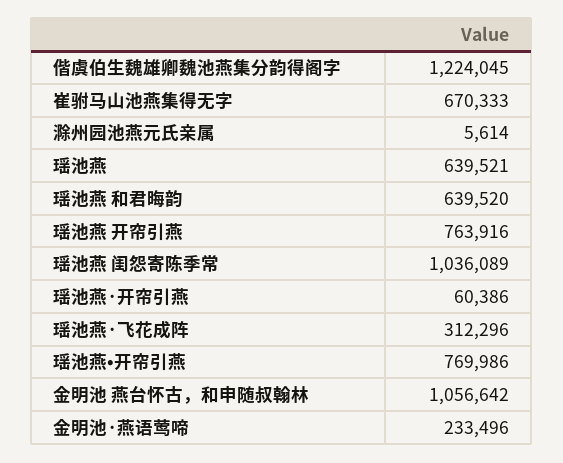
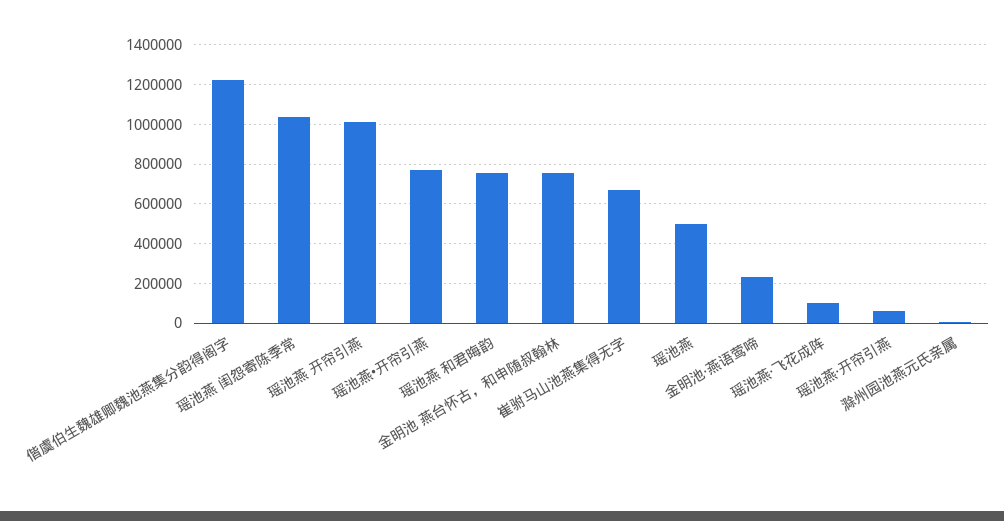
瑶池燕: 639521 -> 500000
瑶池燕 和君晦韵: 639520 -> 750000
瑶池燕 开帘引燕: 763916 -> 1000000
瑶池燕·飞花成阵: 312296 -> 100000
金明池 燕台怀古，和申随叔翰林: 1056642 -> 750000

